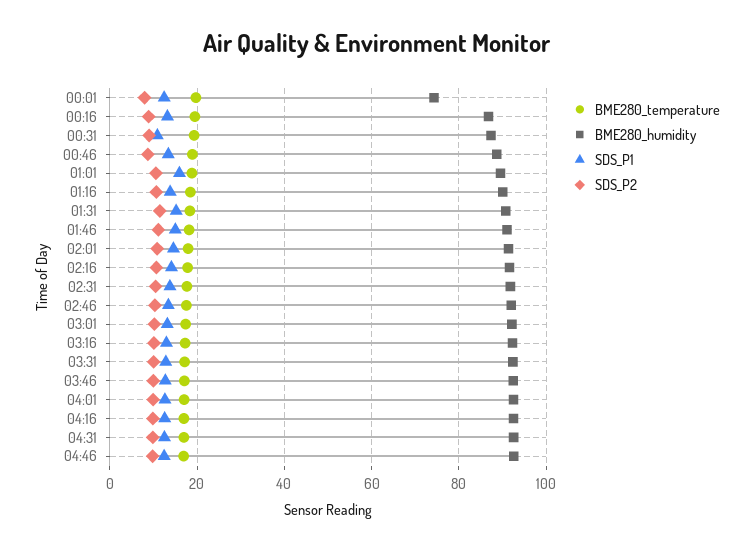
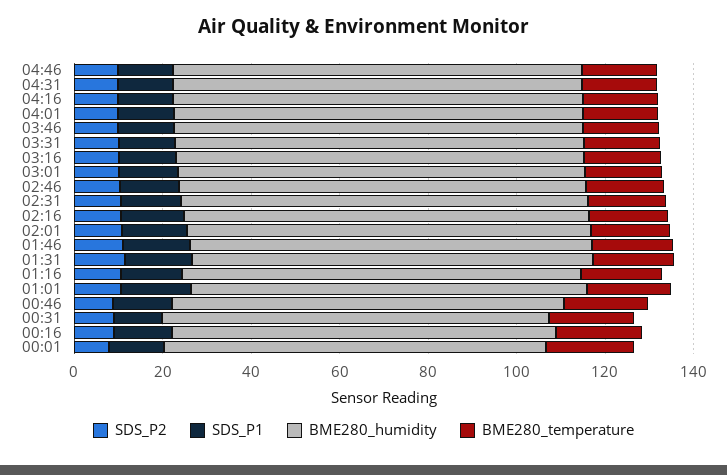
BME280_humidity, 00:01: 74 -> 85

